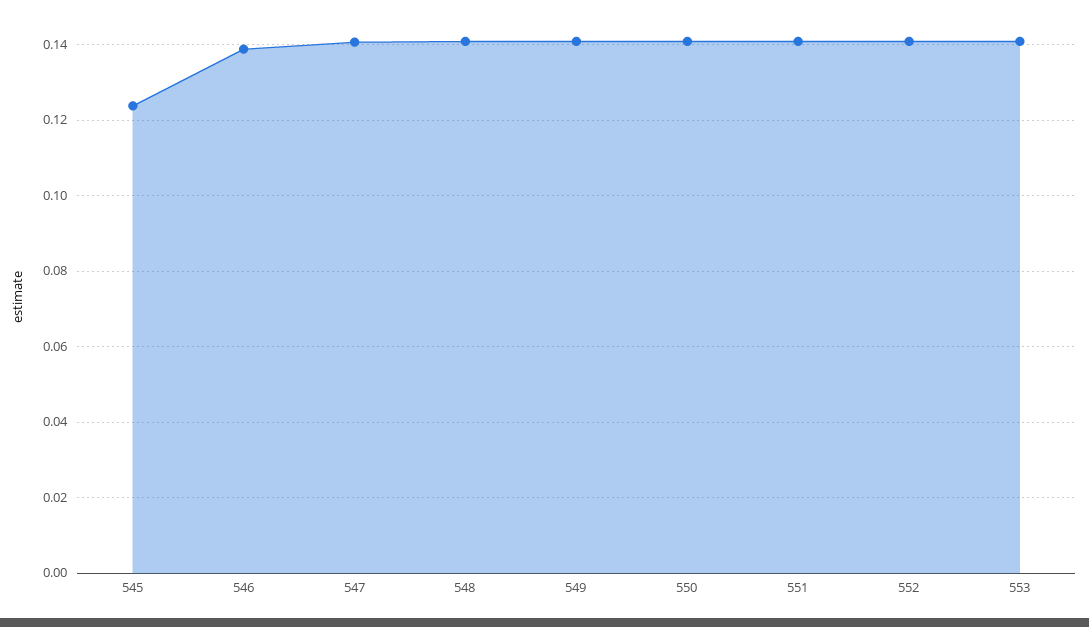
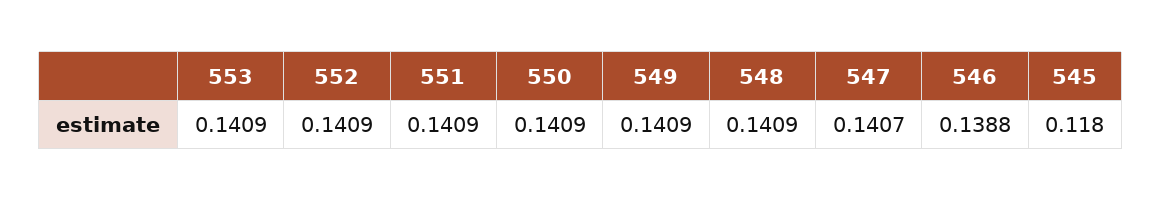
545: 0.124 -> 0.118

